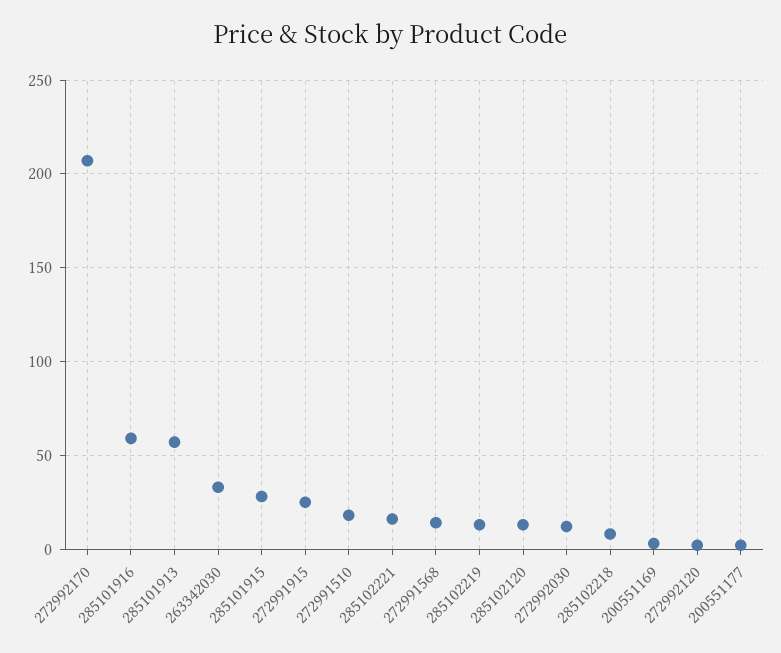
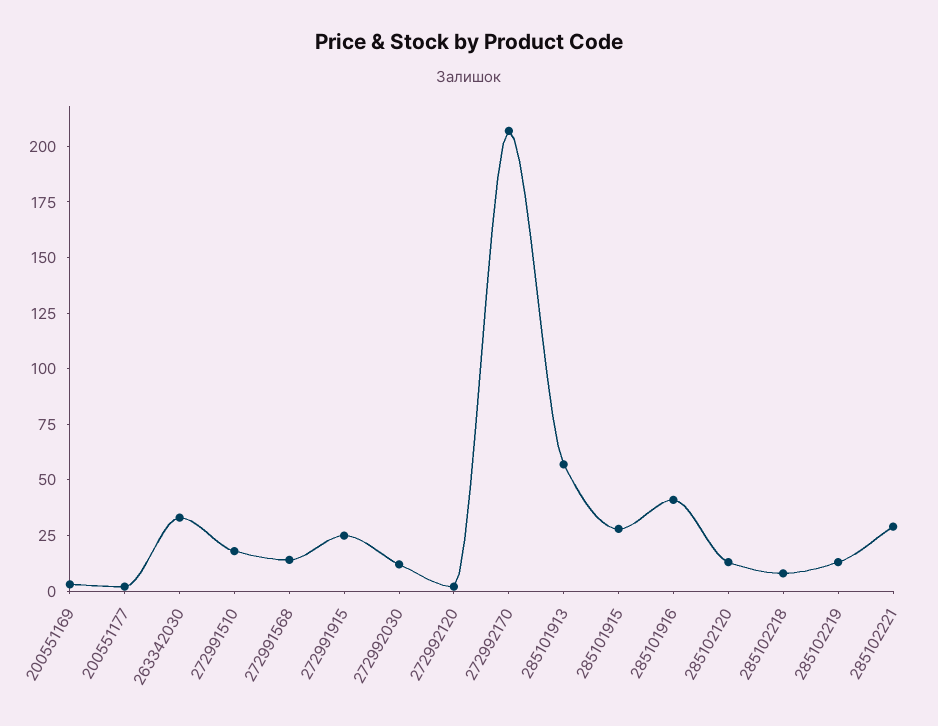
285101916: 60 -> 40
285102221: 15 -> 30

